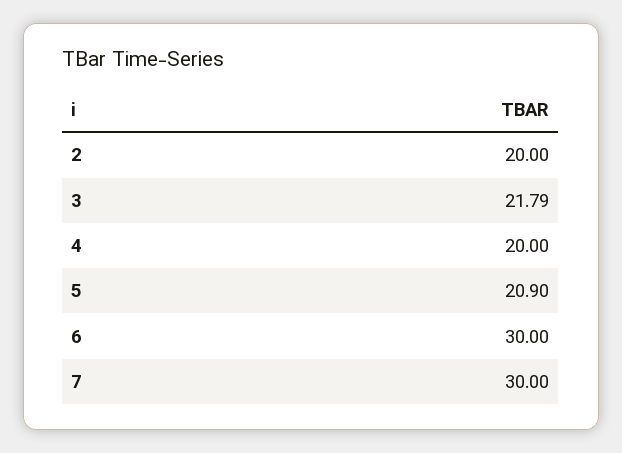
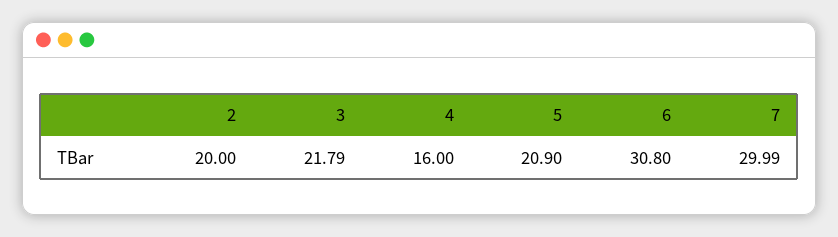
4: 20 -> 16
6: 30 -> 30.8
7: 30 -> 29.99

